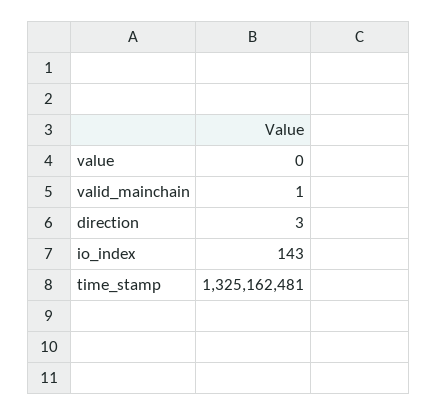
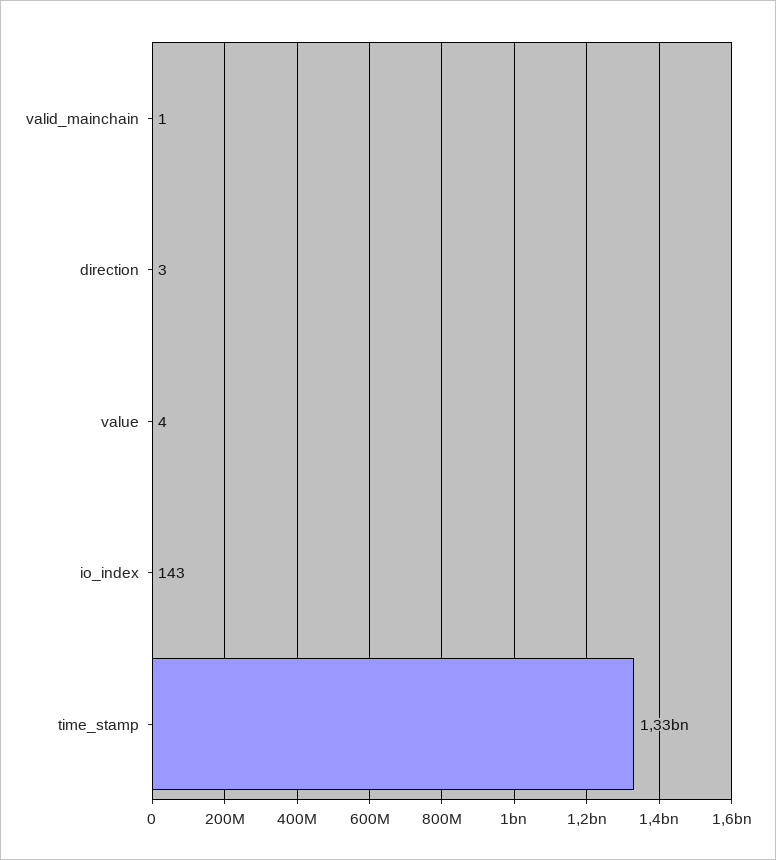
value: 0 -> 4

